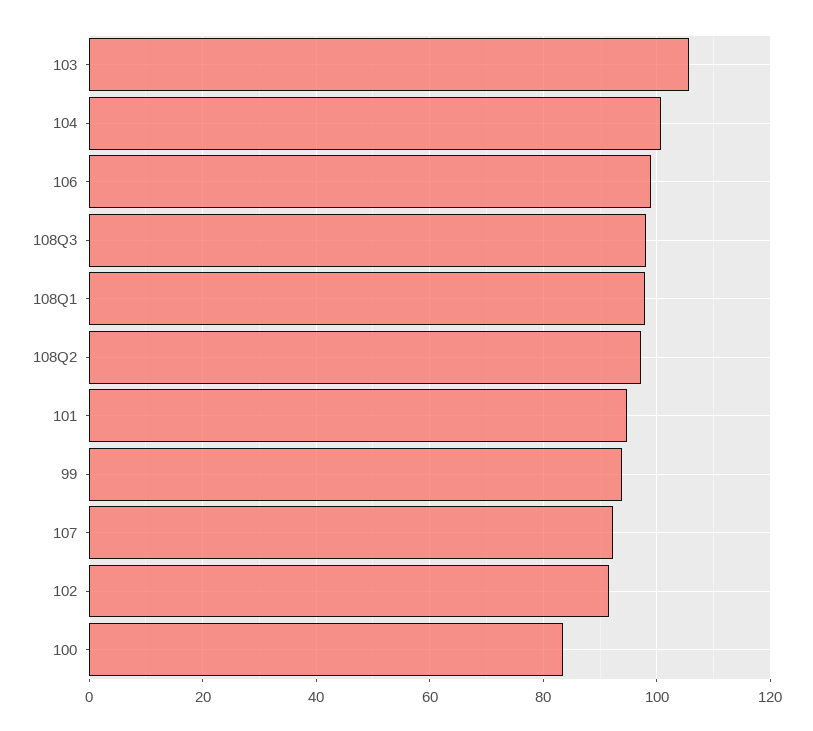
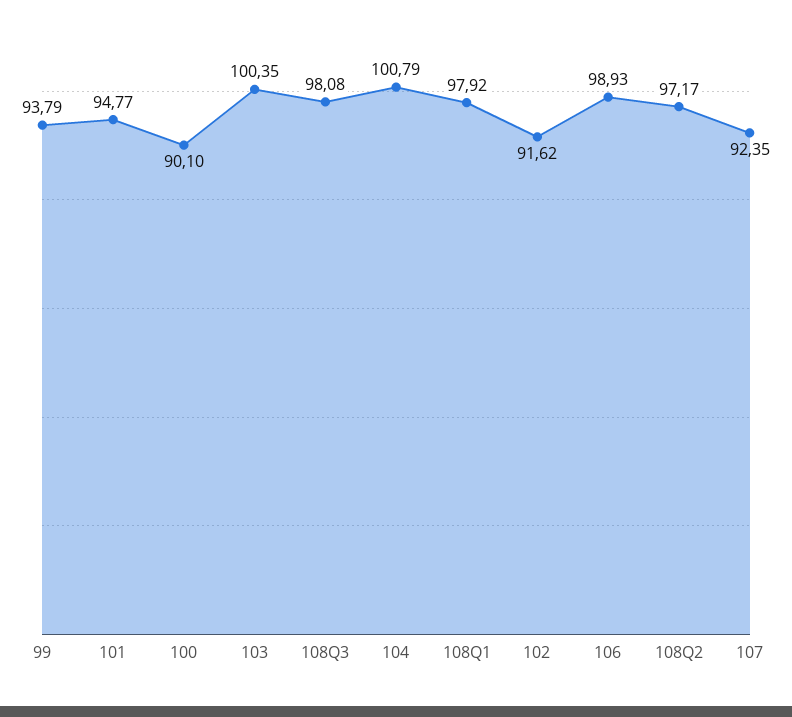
103: 106 -> 100.35
100: 84 -> 90.1

